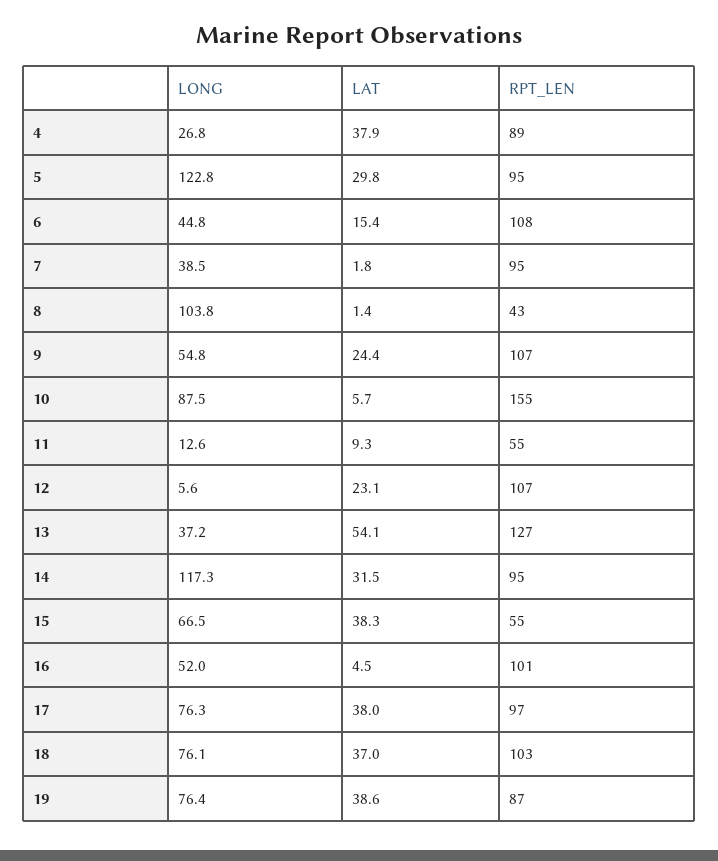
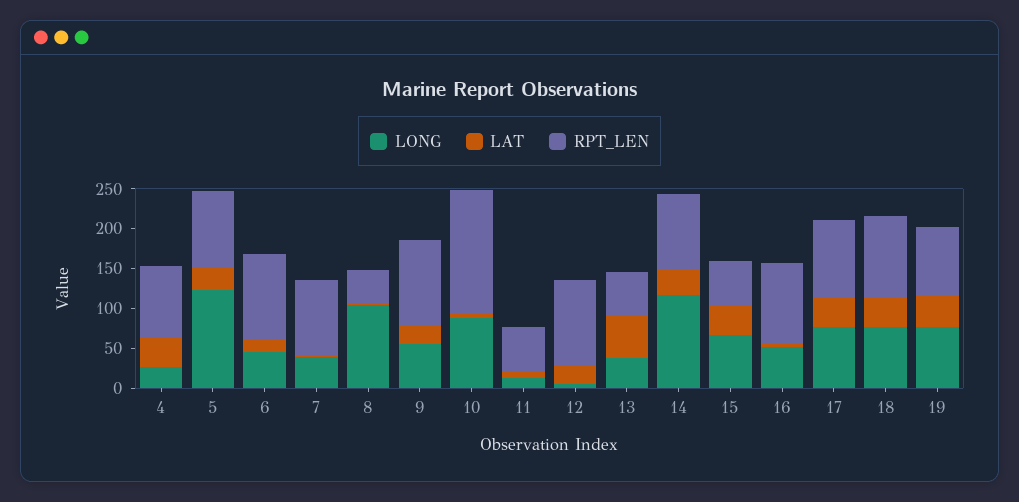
RPT_LEN, 13: 127 -> 50

